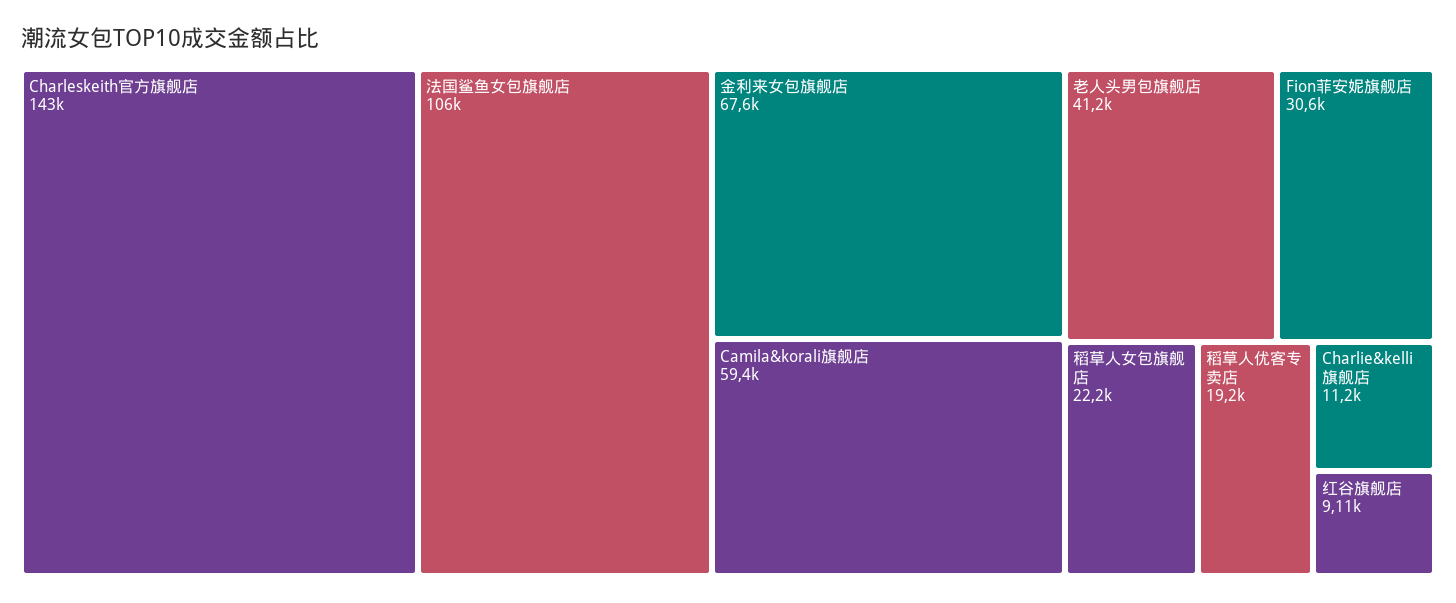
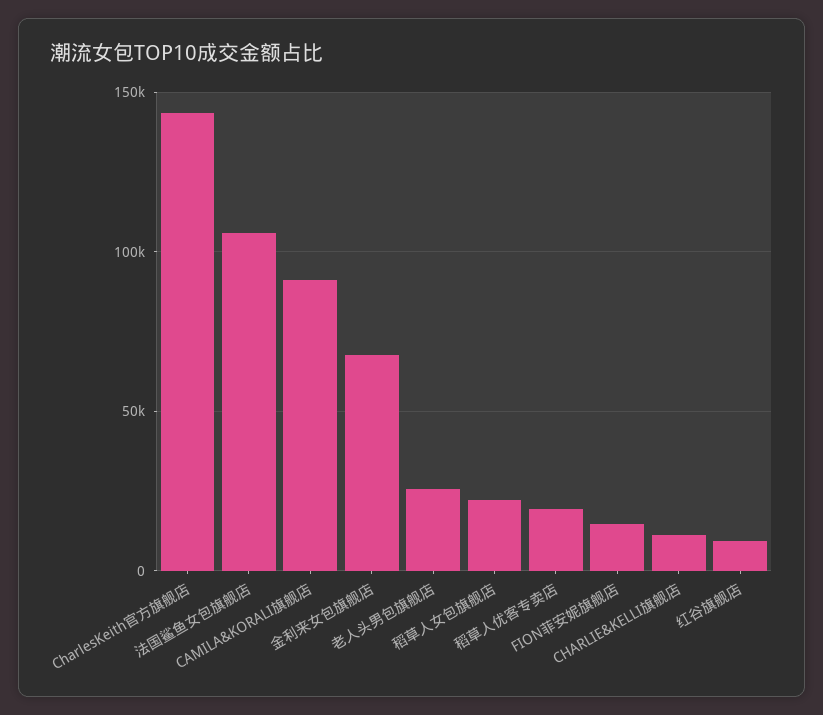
Camila&korali旗舰店: 59400 -> 90000
老人头男包旗舰店: 41200 -> 25000
Fion菲安妮旗舰店: 30600 -> 15000

